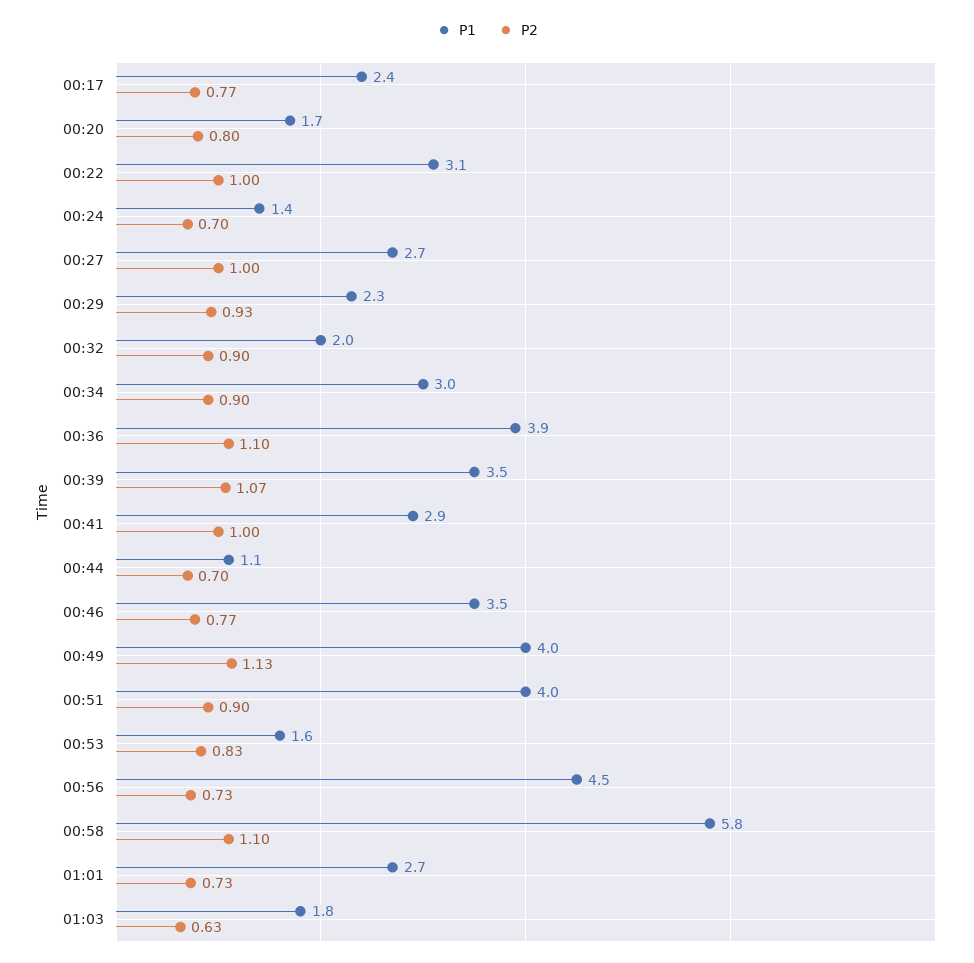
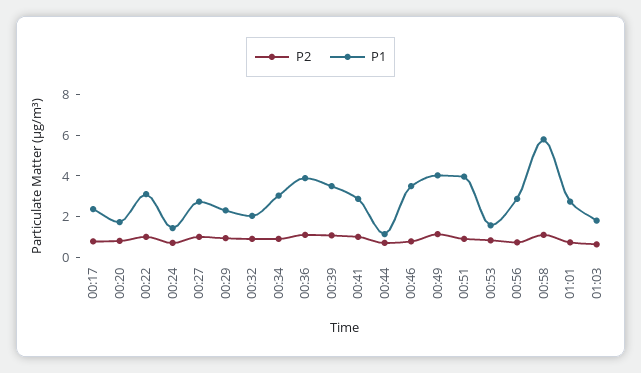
P1, 00:56: 4.5 -> 3

